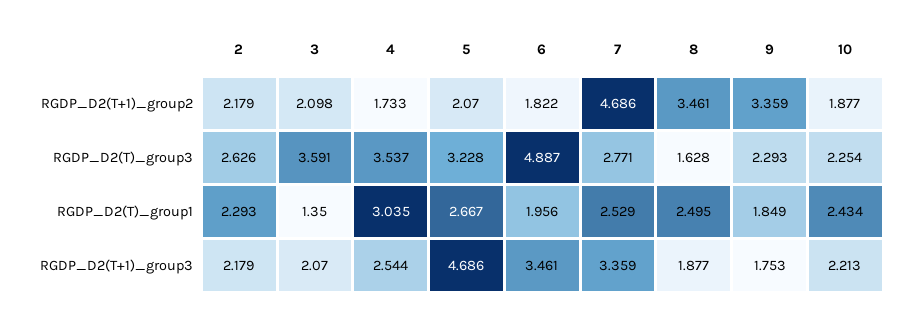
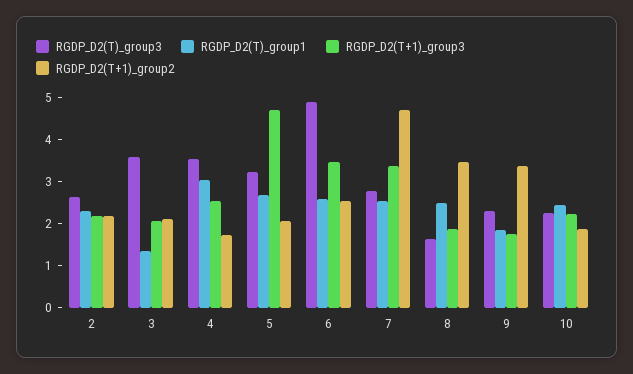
RGDP_D2(T+1)_group2, 6: 1.822 -> 2.6
RGDP_D2(T)_group1, 6: 1.956 -> 2.6

